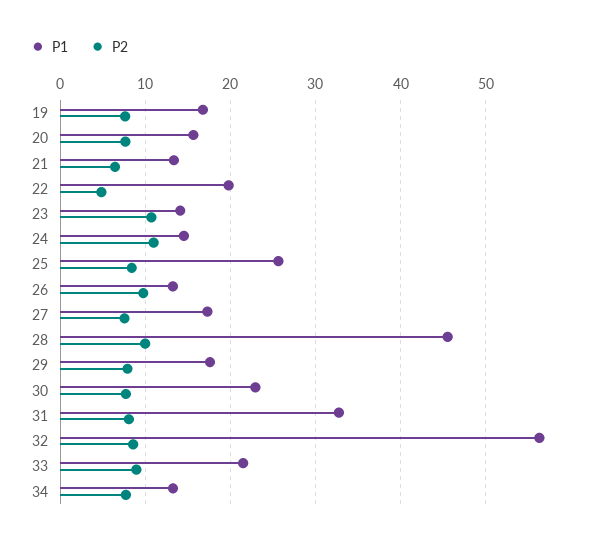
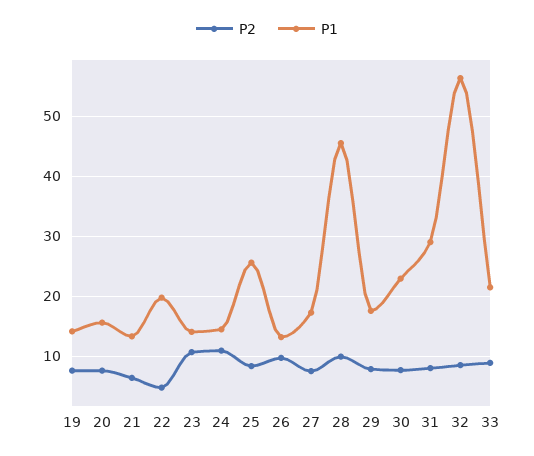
P1, 19: 17 -> 14
P1, 31: 33 -> 29
P1, 34: 13 -> none
P2, 34: 8 -> none

